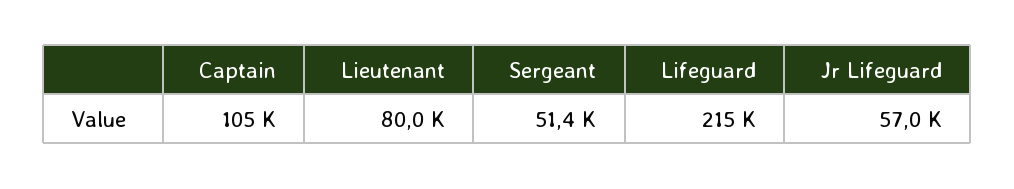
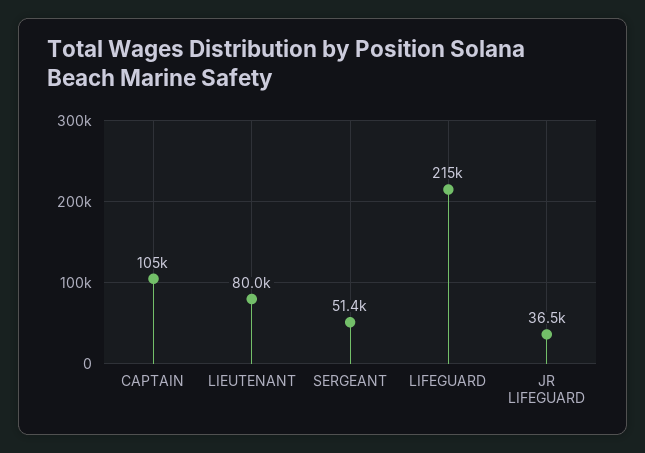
Jr Lifeguard: 57000 -> 36500

